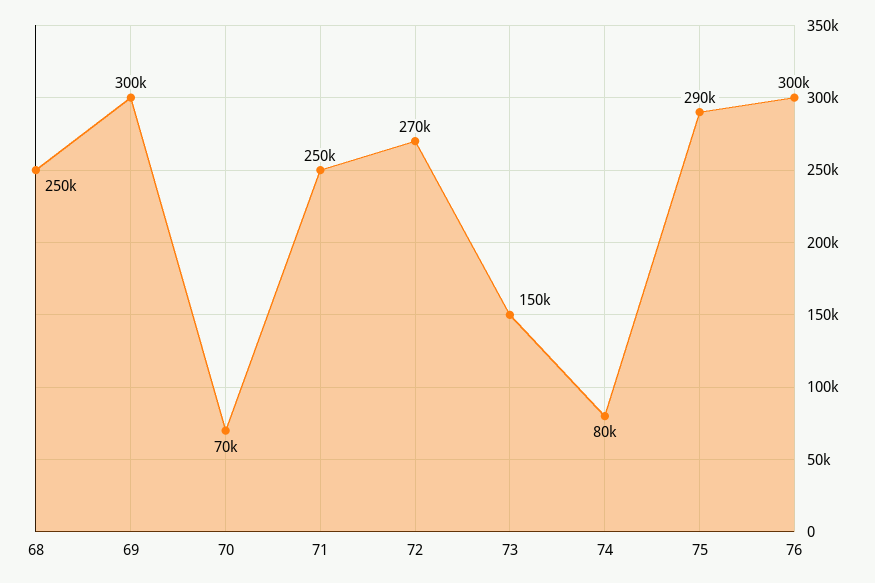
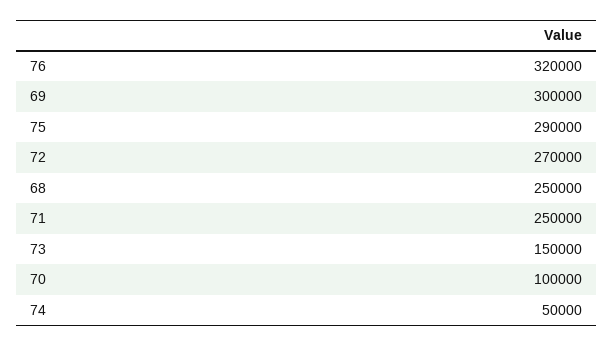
70: 70000 -> 100000
74: 80000 -> 50000
76: 300000 -> 320000

